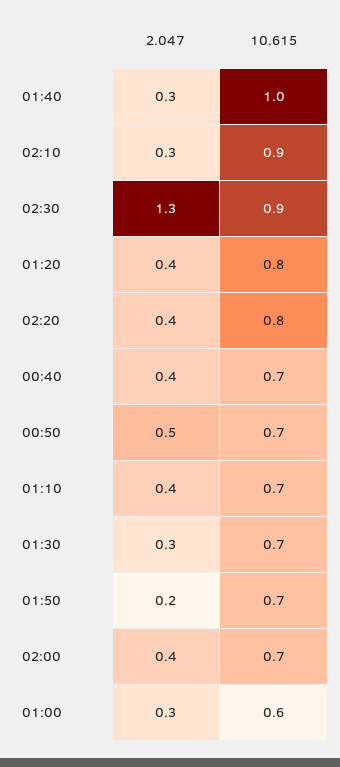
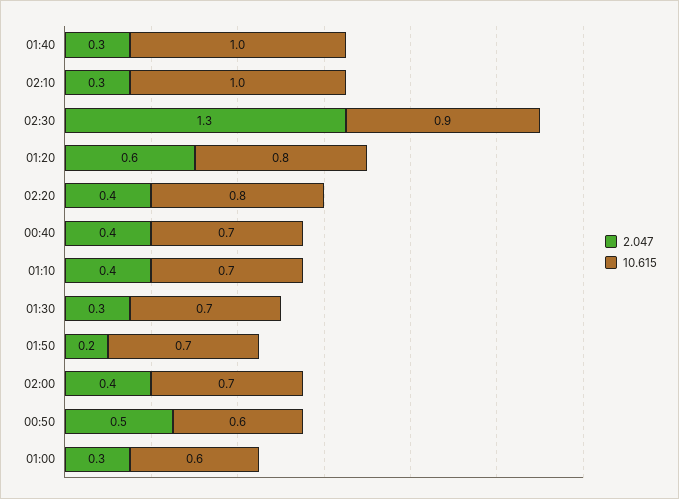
10.615, 02:10: 0.9 -> 1
2.047, 01:20: 0.4 -> 0.6
10.615, 00:50: 0.7 -> 0.6

